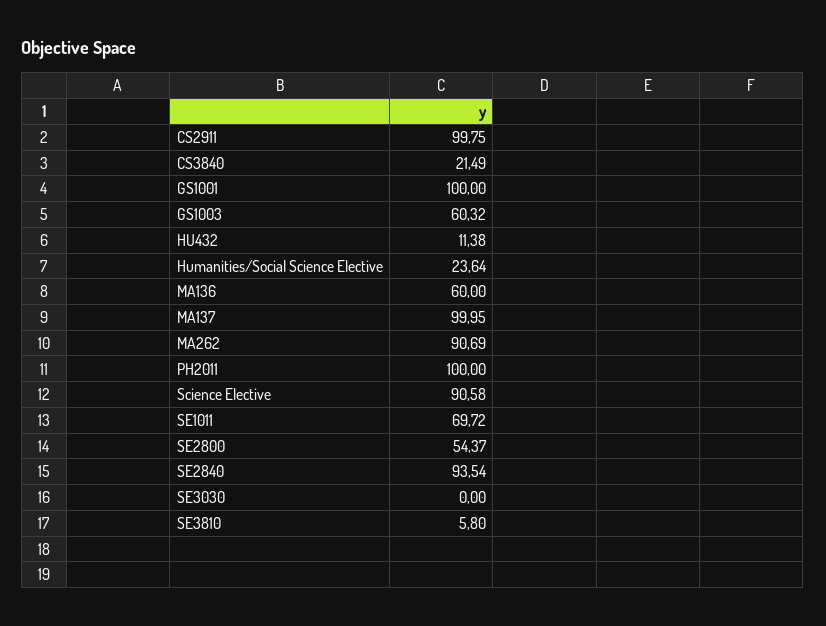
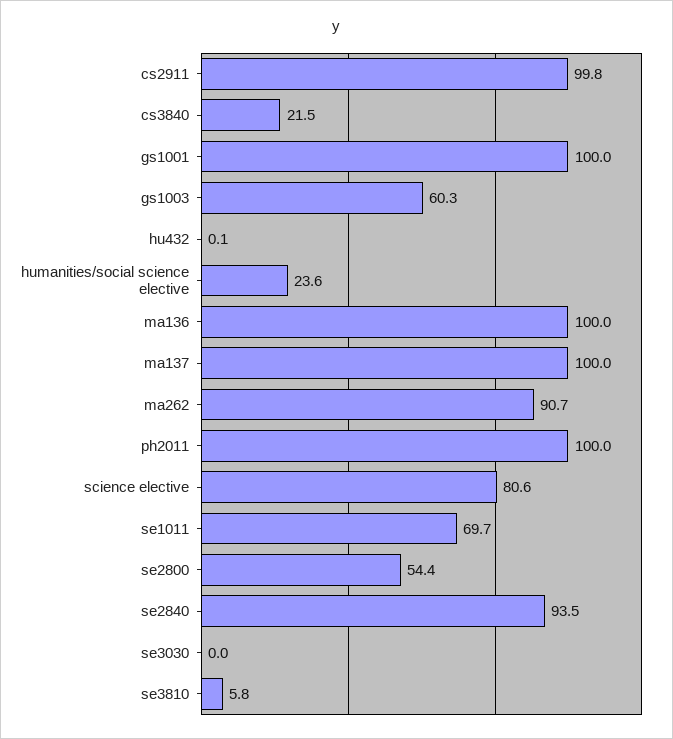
HU432: 11.38 -> 0.1
MA136: 60 -> 100
Science Elective: 90.58 -> 80.6

